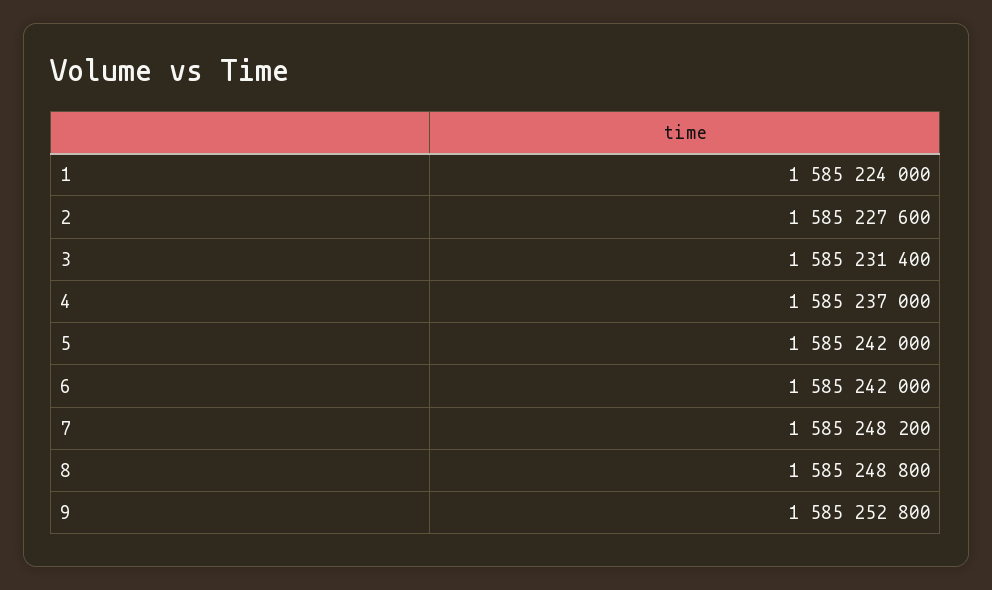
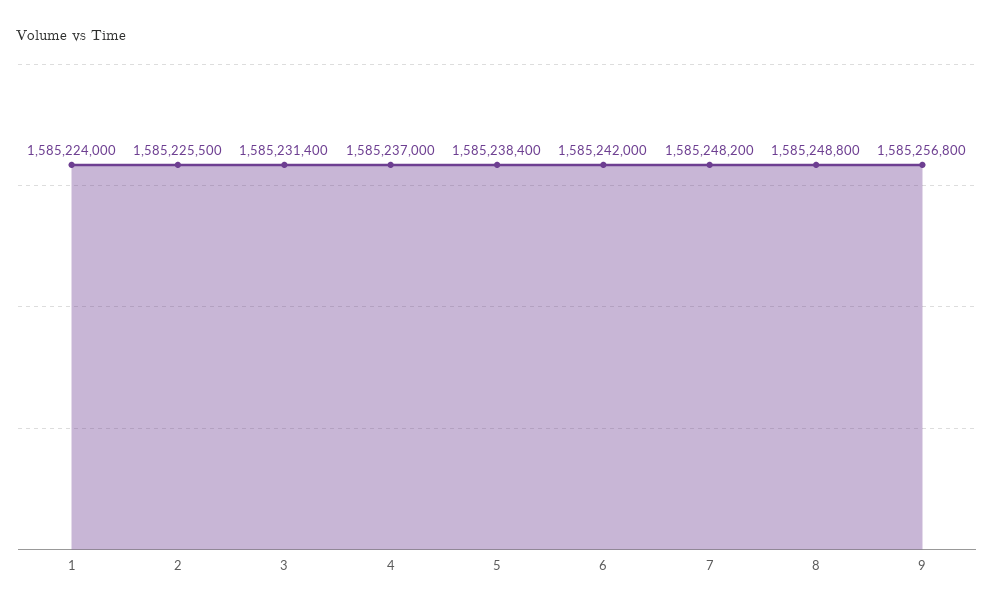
2: 1585227600 -> 1585225500
5: 1585242000 -> 1585238400
9: 1585252800 -> 1585256800

